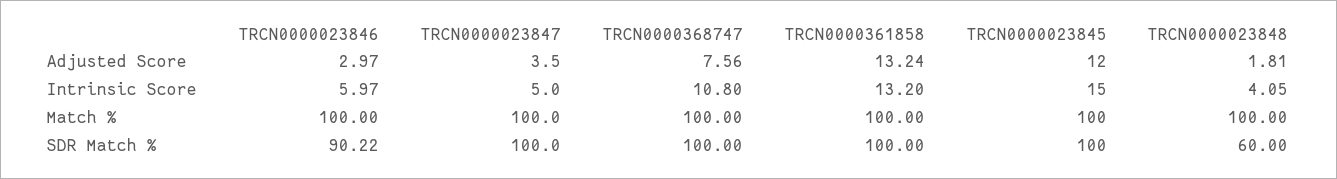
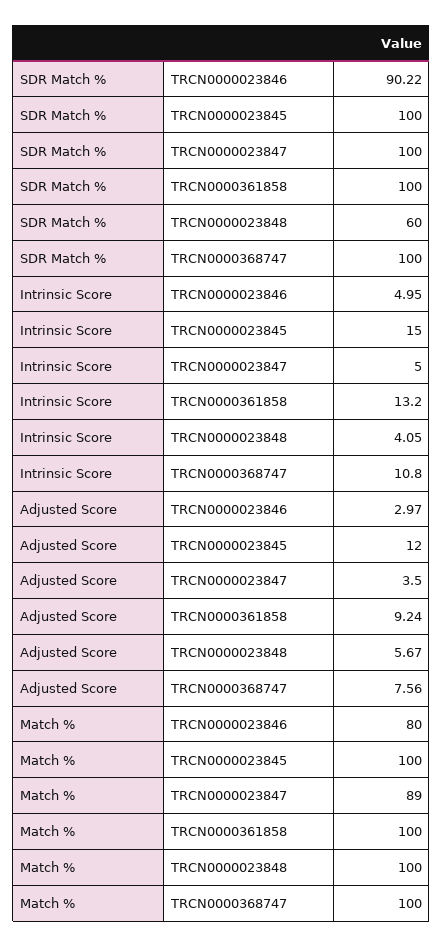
TRCN0000361858, Adjusted Score: 13.24 -> 9.24
TRCN0000023848, Adjusted Score: 1.81 -> 5.67
TRCN0000023846, Intrinsic Score: 5.97 -> 4.95
TRCN0000023846, Match %: 100 -> 80
TRCN0000023847, Match %: 100 -> 89

